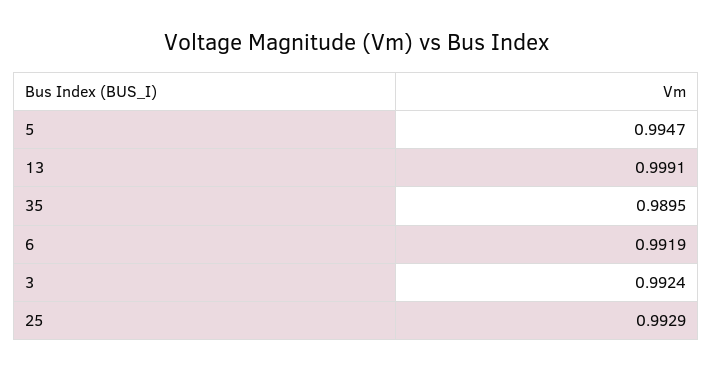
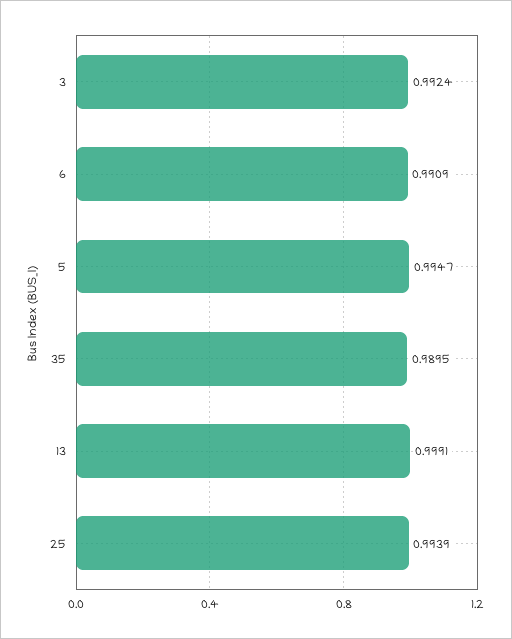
6: 0.9919 -> 0.9909
25: 0.9929 -> 0.9939

